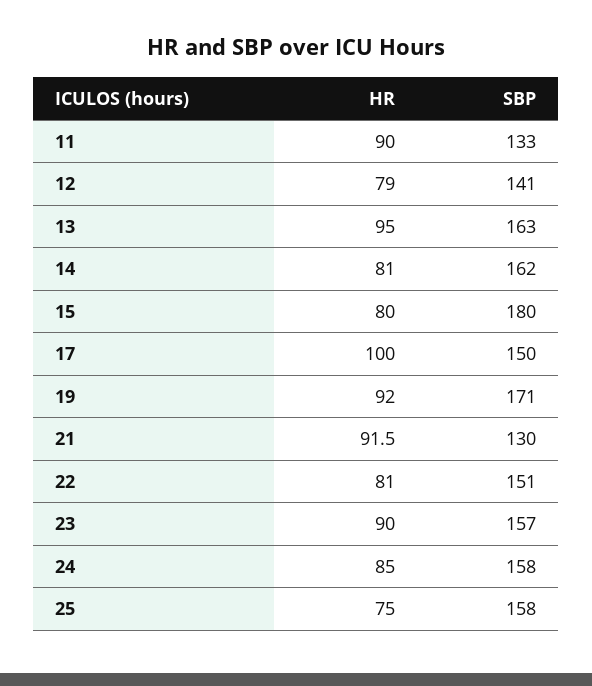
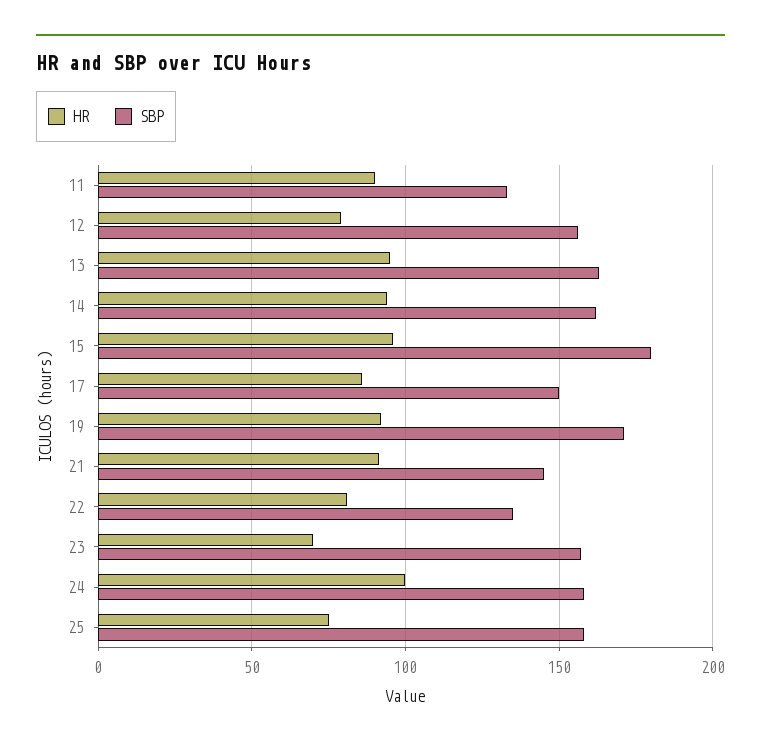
SBP, 12: 141 -> 155
HR, 14: 81 -> 95
HR, 15: 80 -> 95
HR, 17: 100 -> 85
SBP, 21: 130 -> 145
SBP, 22: 151 -> 135
HR, 23: 90 -> 70
HR, 24: 85 -> 100

